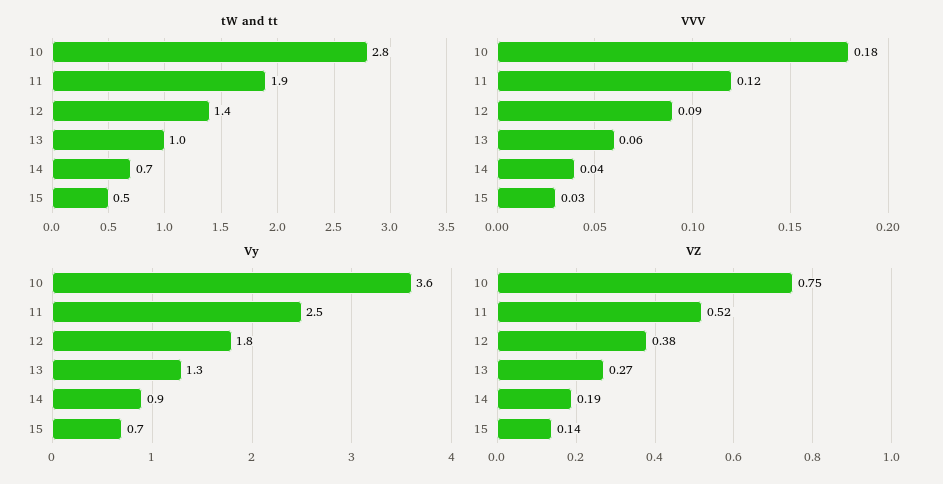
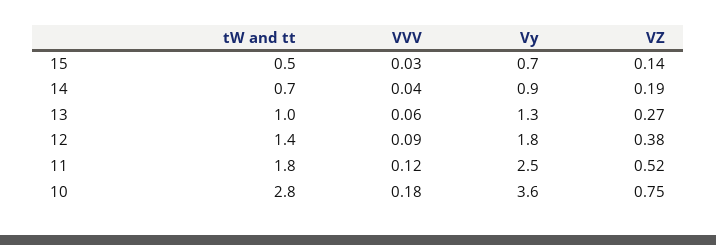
tW and tt, 11: 1.9 -> 1.8

